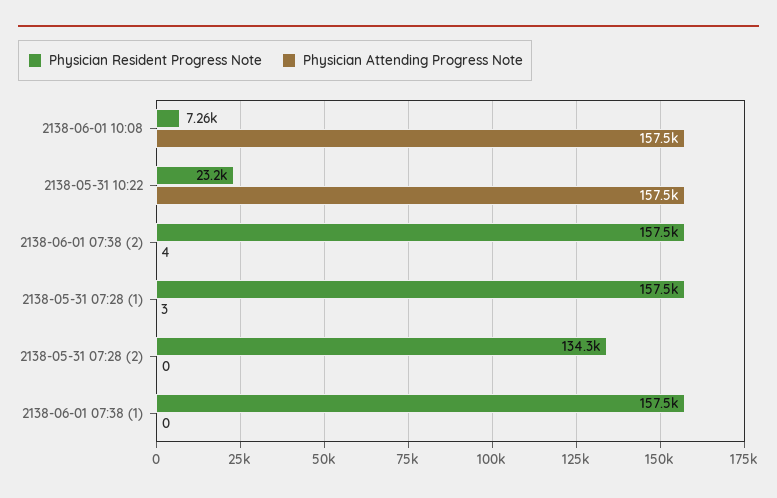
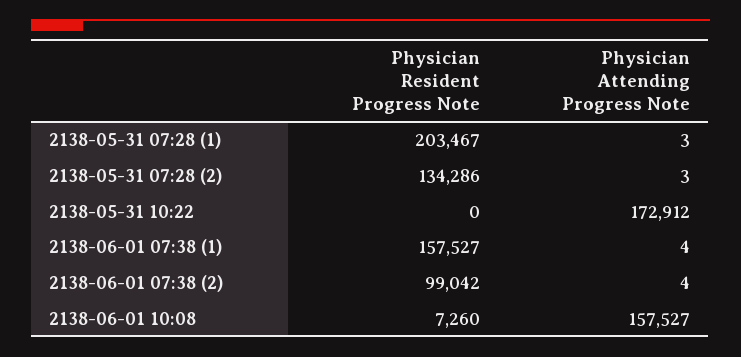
Physician Resident Progress Note, 2138-05-31 10:22: 23200 -> 0
Physician Attending Progress Note, 2138-05-31 10:22: 157500 -> 172912
Physician Resident Progress Note, 2138-06-01 07:38 (2): 157500 -> 99042
Physician Resident Progress Note, 2138-05-31 07:28 (1): 157500 -> 203467
Physician Attending Progress Note, 2138-05-31 07:28 (2): 0 -> 3
Physician Attending Progress Note, 2138-06-01 07:38 (1): 0 -> 4

